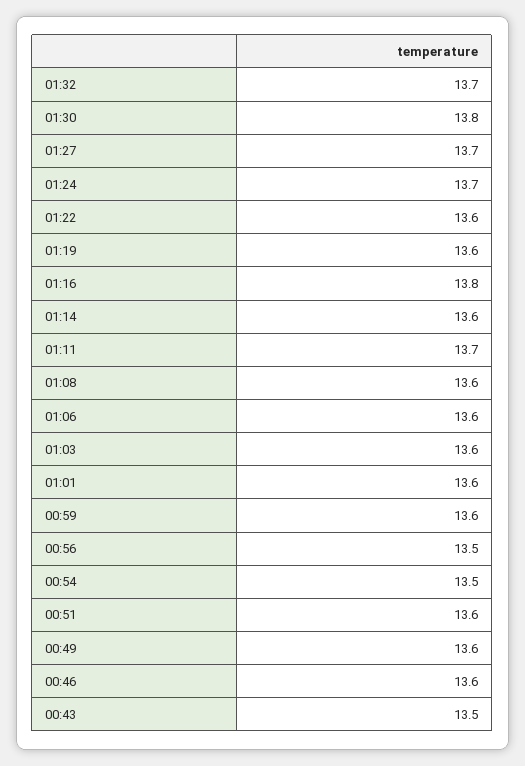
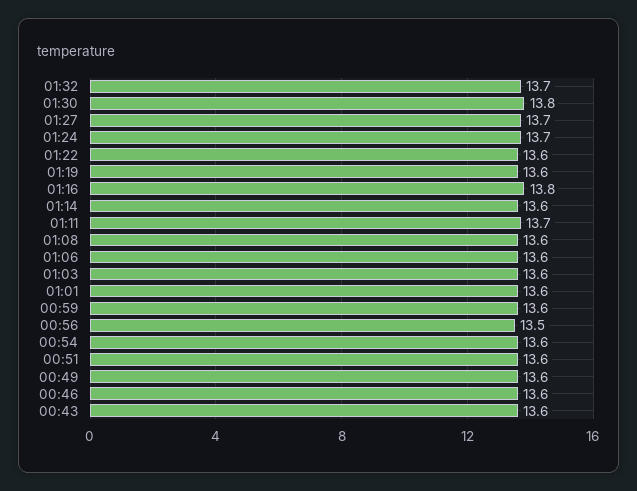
00:54: 13.5 -> 13.6
00:43: 13.5 -> 13.6

